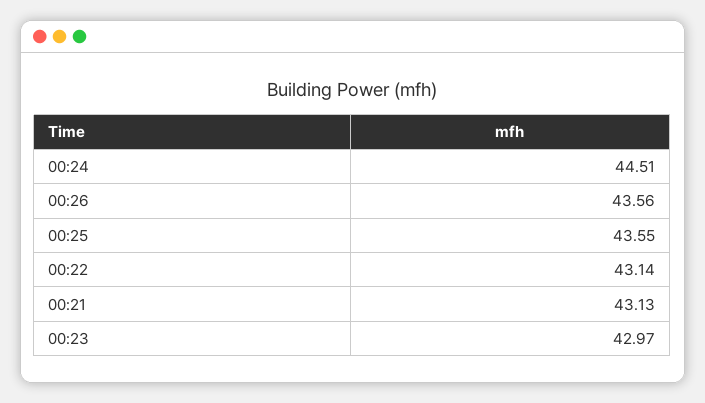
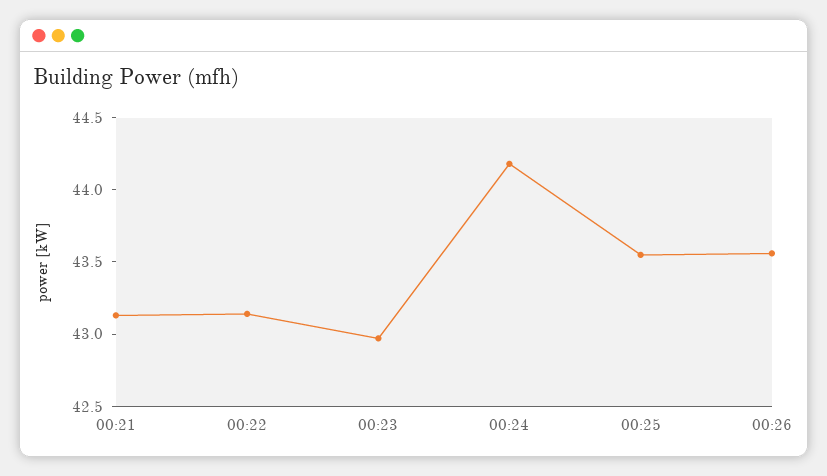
00:24: 44.51 -> 44.2

